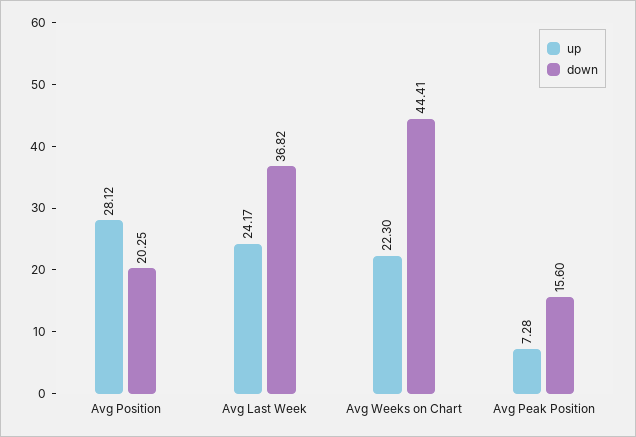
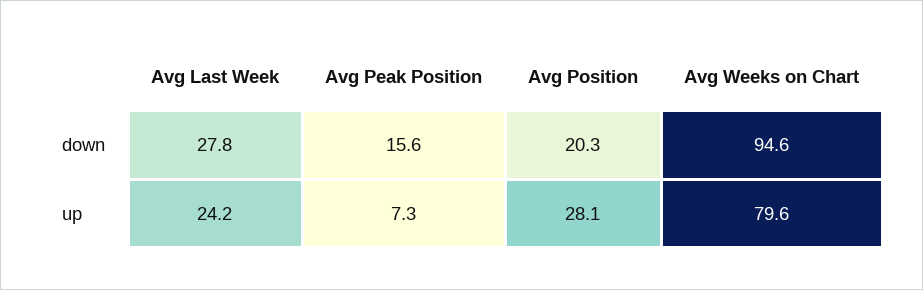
down, Avg Last Week: 36.82 -> 27.8
up, Avg Weeks on Chart: 22.3 -> 79.6
down, Avg Weeks on Chart: 44.41 -> 94.6

